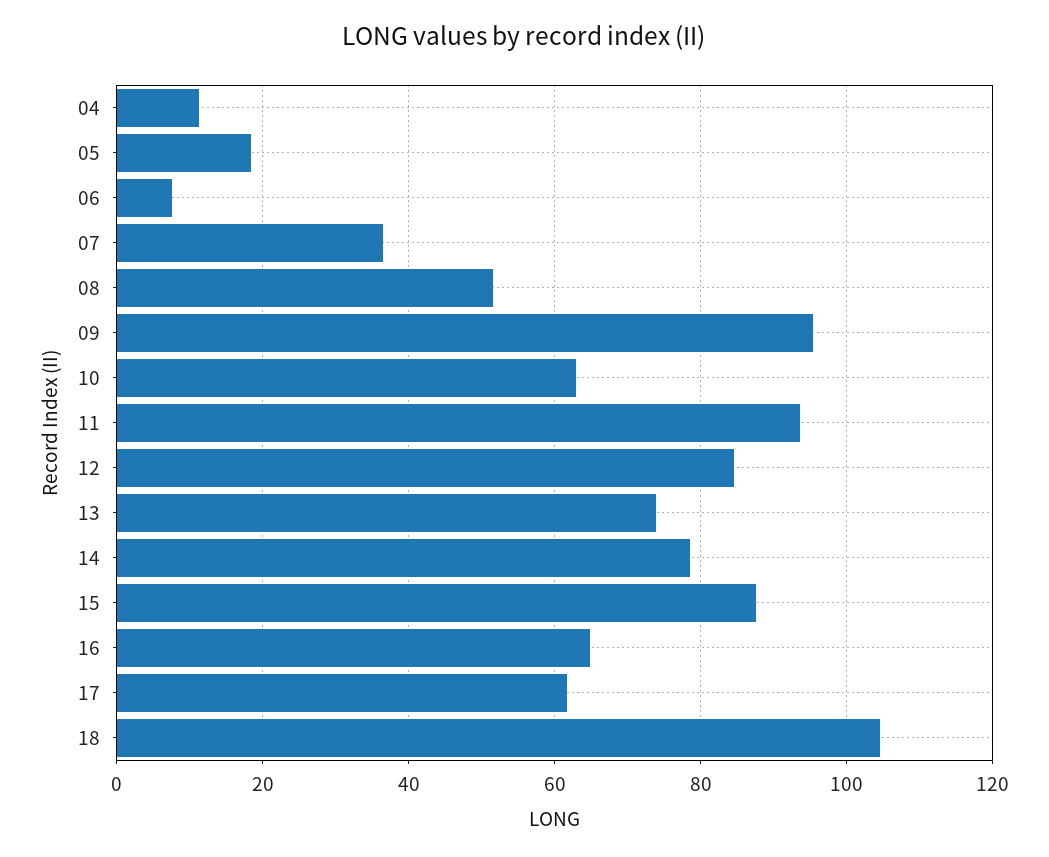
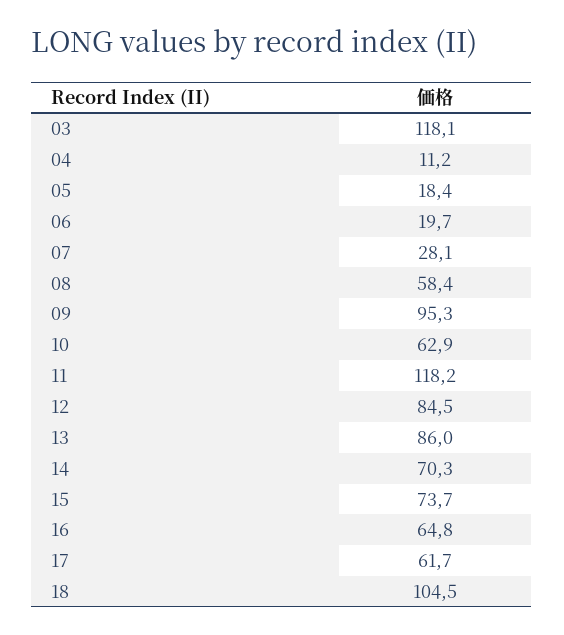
06: 8 -> 19.7
07: 36 -> 28.1
08: 52 -> 58.4
11: 94 -> 118.2
13: 74 -> 86
14: 78 -> 70.3
15: 88 -> 73.7
03: none -> 118.1

